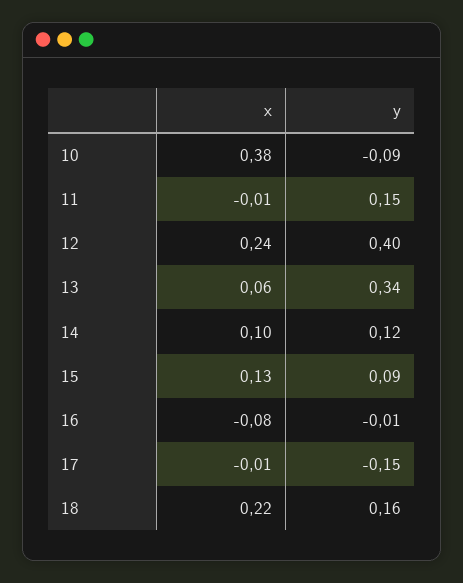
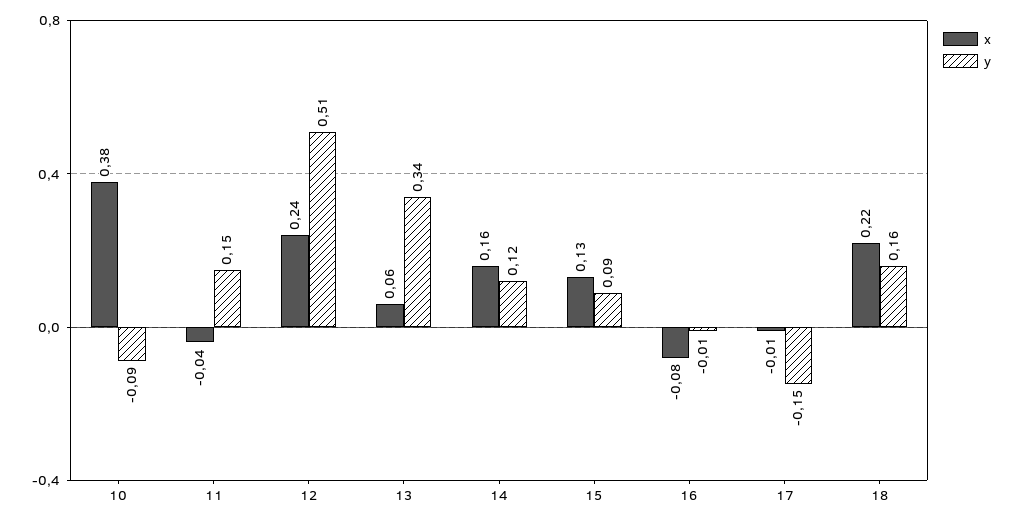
x, 11: -0.01 -> -0.04
y, 12: 0.4 -> 0.51
x, 14: 0.1 -> 0.16

